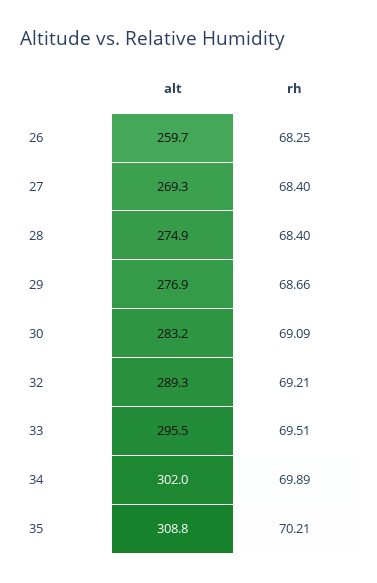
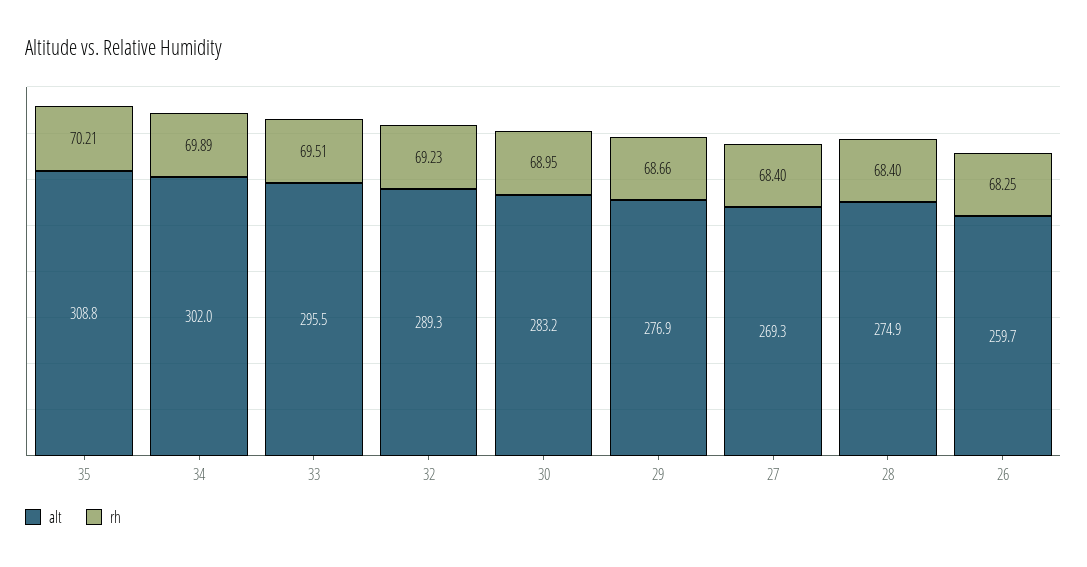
rh, 30: 69.09 -> 68.95
rh, 32: 69.21 -> 69.23

